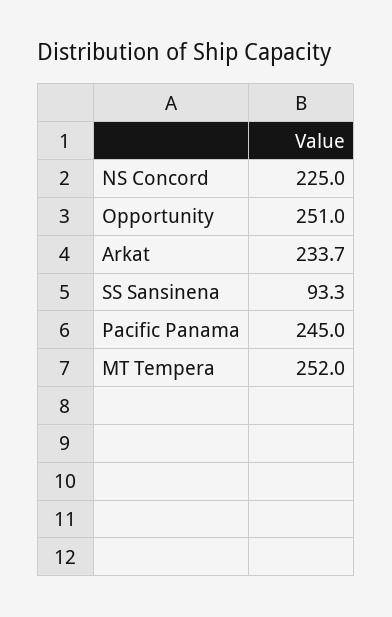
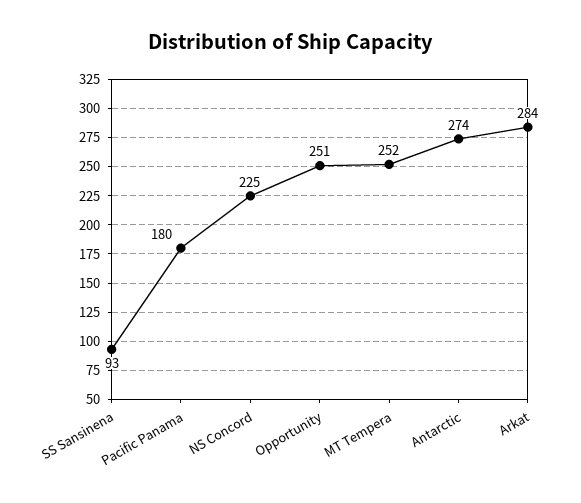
Arkat: 233.7 -> 284
Pacific Panama: 245 -> 180
Antarctic: none -> 274

